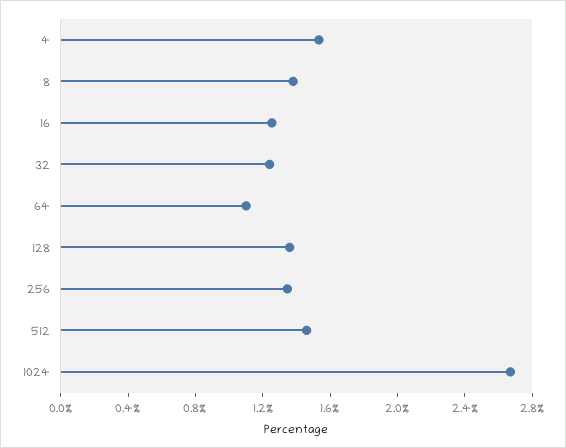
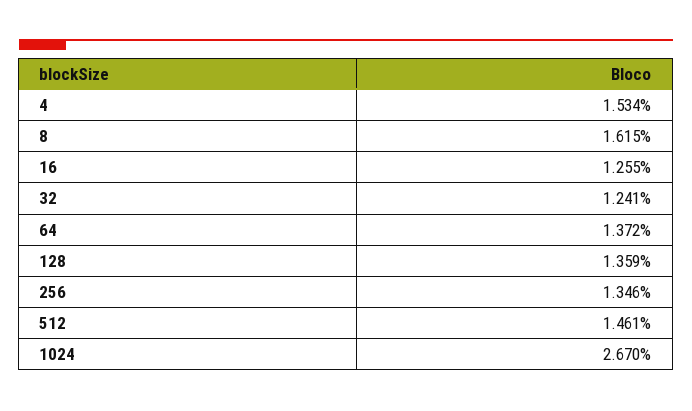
8: 1.4 -> 1.615
64: 1.1 -> 1.372

